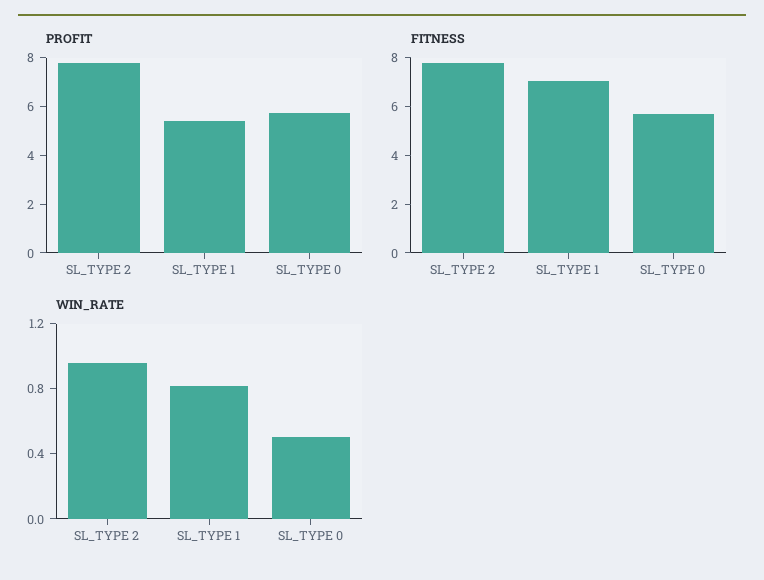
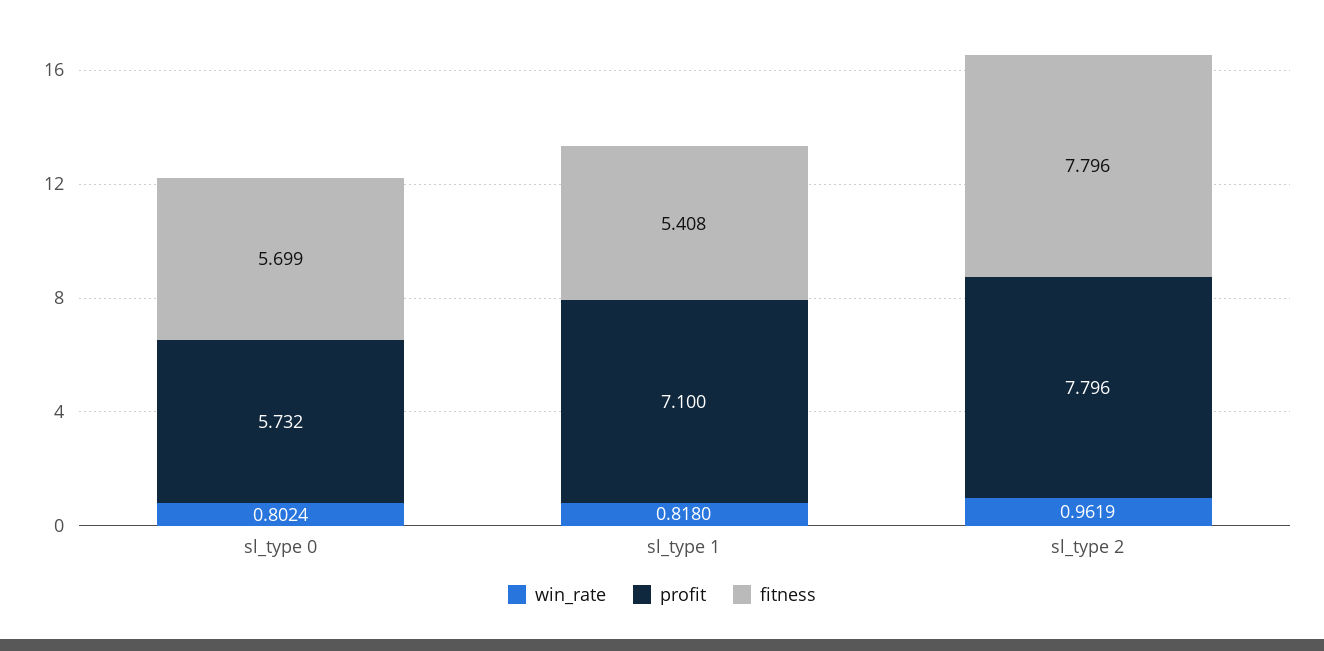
PROFIT, SL_TYPE 1: 5.5 -> 7.1
FITNESS, SL_TYPE 1: 7 -> 5.408
WIN_RATE, SL_TYPE 0: 0.5 -> 0.8024

